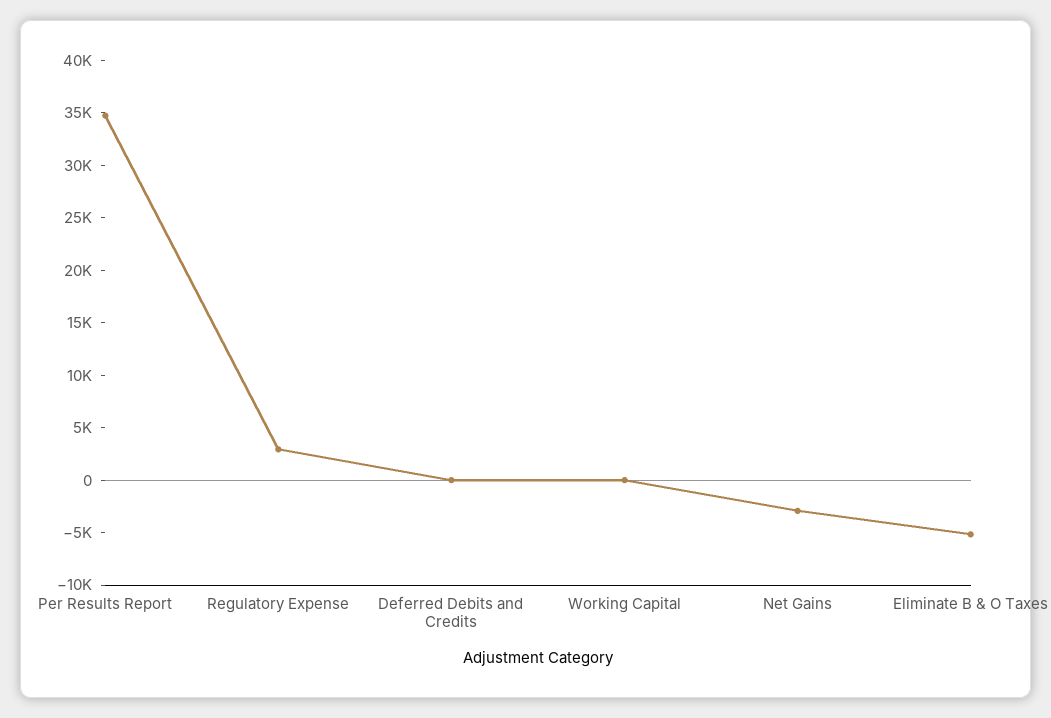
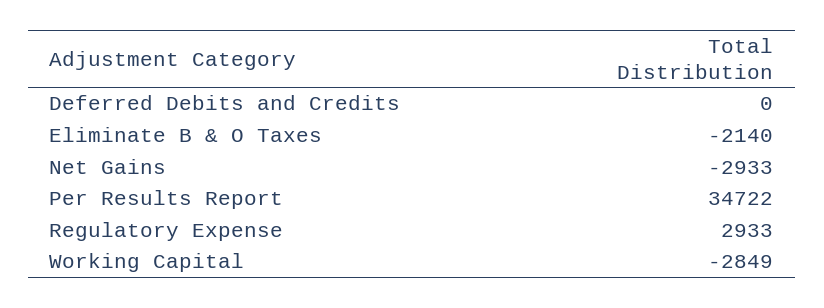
Working Capital: 0 -> -2849
Eliminate B & O Taxes: -5000 -> -2140

